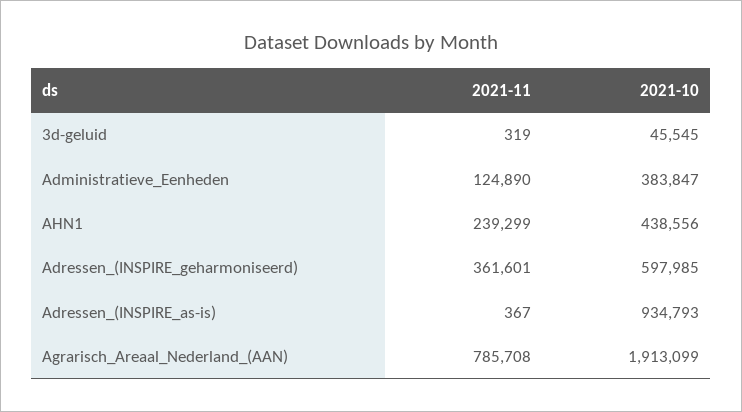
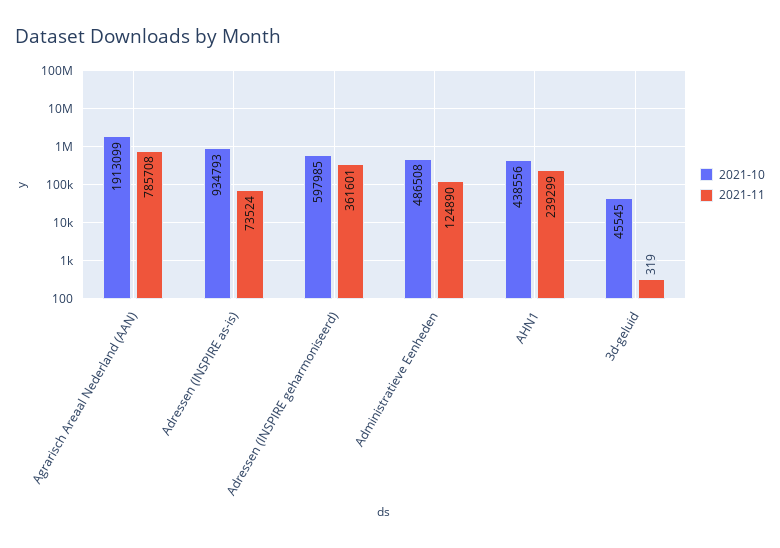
2021-10, Administratieve_Eenheden: 383847 -> 486508
2021-11, Adressen_(INSPIRE_as-is): 367 -> 73524

